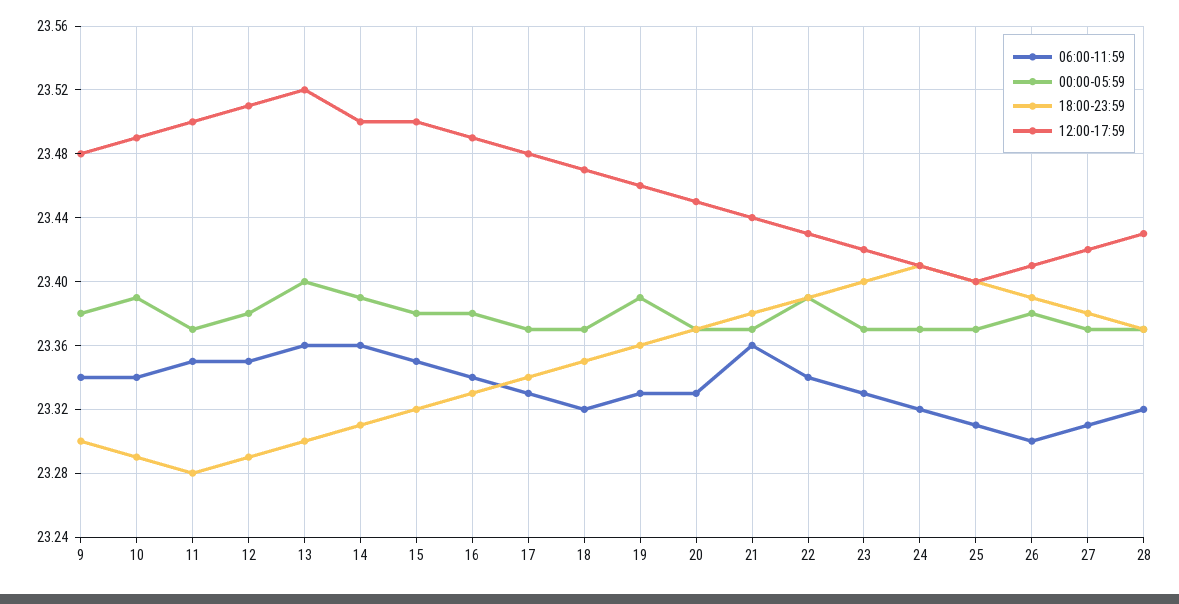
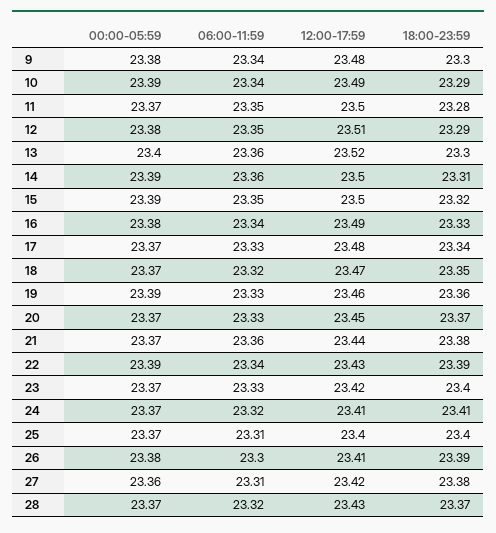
00:00-05:59, 15: 23.38 -> 23.39
00:00-05:59, 27: 23.37 -> 23.36

